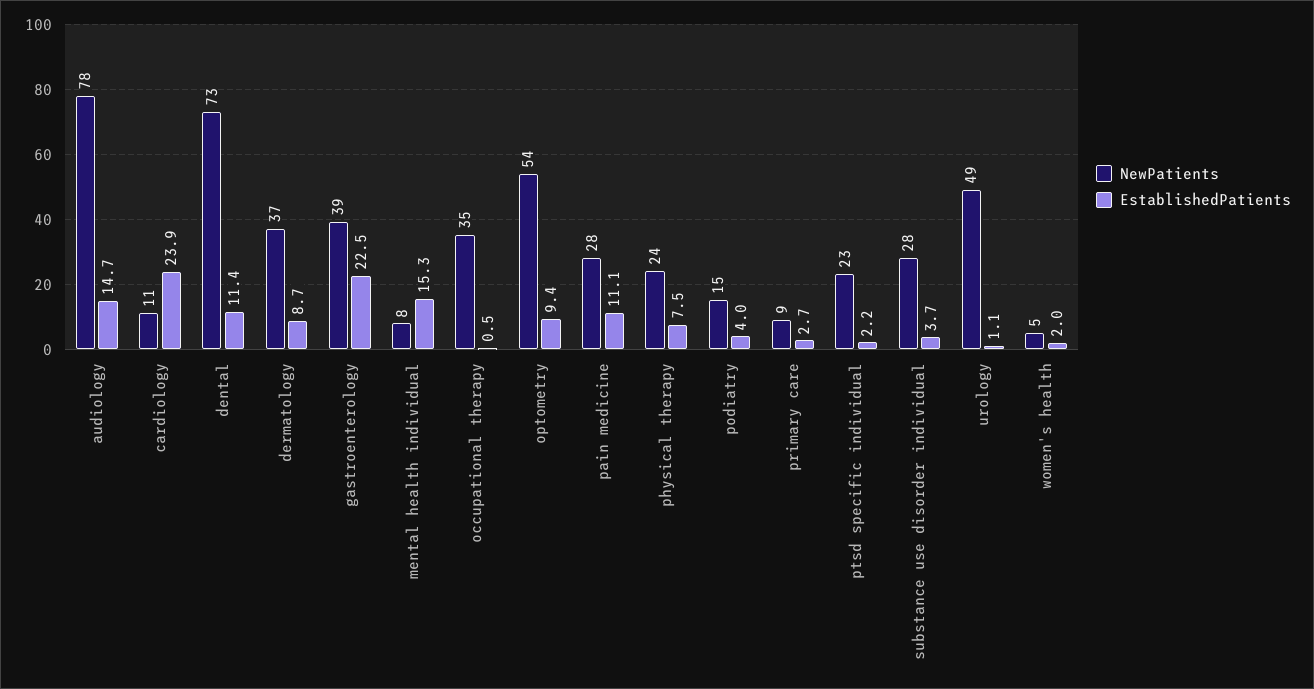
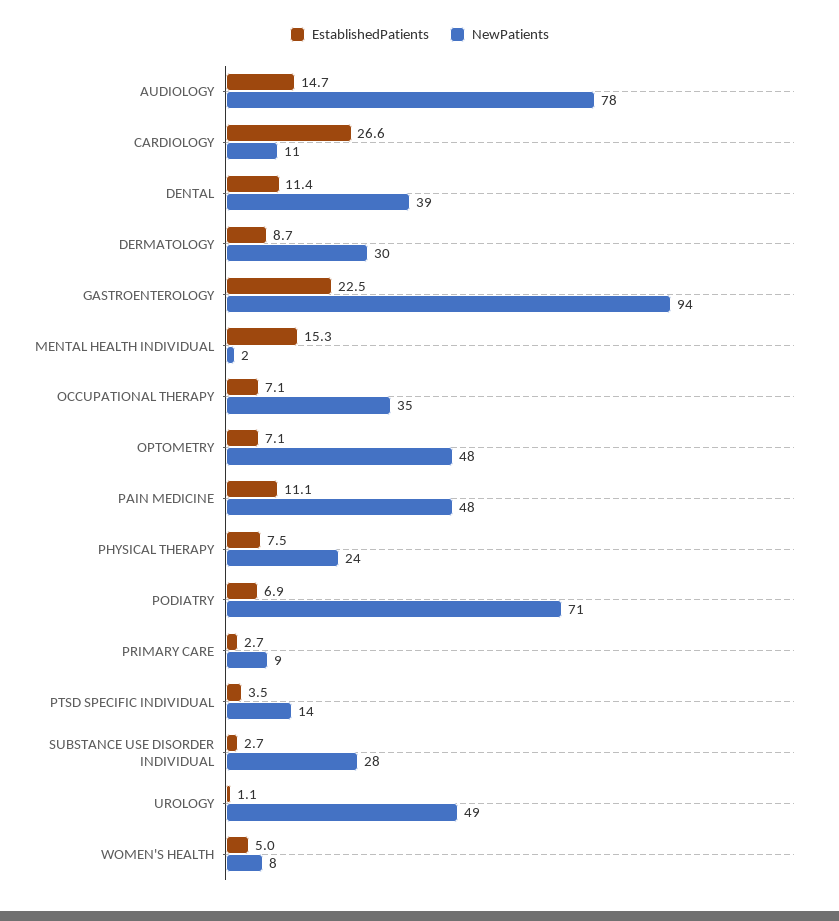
EstablishedPatients, cardiology: 23.9 -> 26.6
NewPatients, dental: 73 -> 39
NewPatients, dermatology: 37 -> 30
NewPatients, gastroenterology: 39 -> 94
NewPatients, mental health individual: 8 -> 2
EstablishedPatients, occupational therapy: 0.5 -> 7.1
NewPatients, optometry: 54 -> 48
EstablishedPatients, optometry: 9.4 -> 7.1
NewPatients, pain medicine: 28 -> 48
NewPatients, podiatry: 15 -> 71
EstablishedPatients, podiatry: 4 -> 6.9
NewPatients, ptsd specific individual: 23 -> 14
EstablishedPatients, ptsd specific individual: 2.2 -> 3.5
EstablishedPatients, substance use disorder individual: 3.7 -> 2.7
NewPatients, women's health: 5 -> 8
EstablishedPatients, women's health: 2 -> 5

